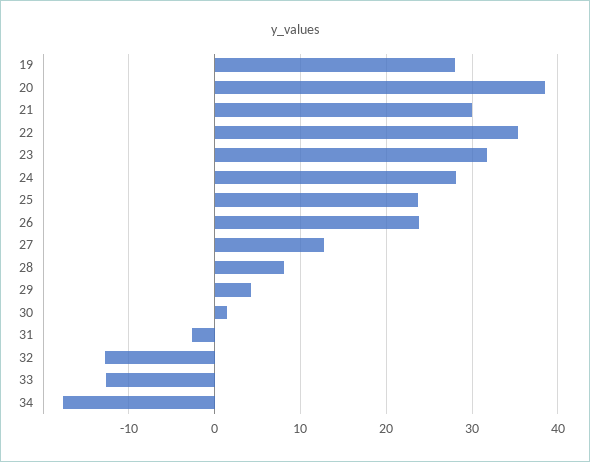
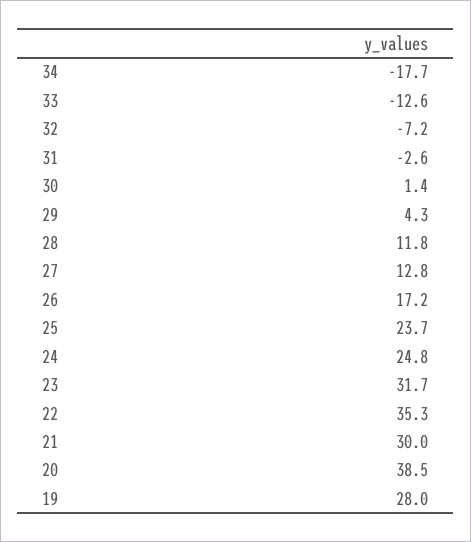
24: 28 -> 24.8
26: 24 -> 17.2
28: 8 -> 11.8
32: -13 -> -7.2

